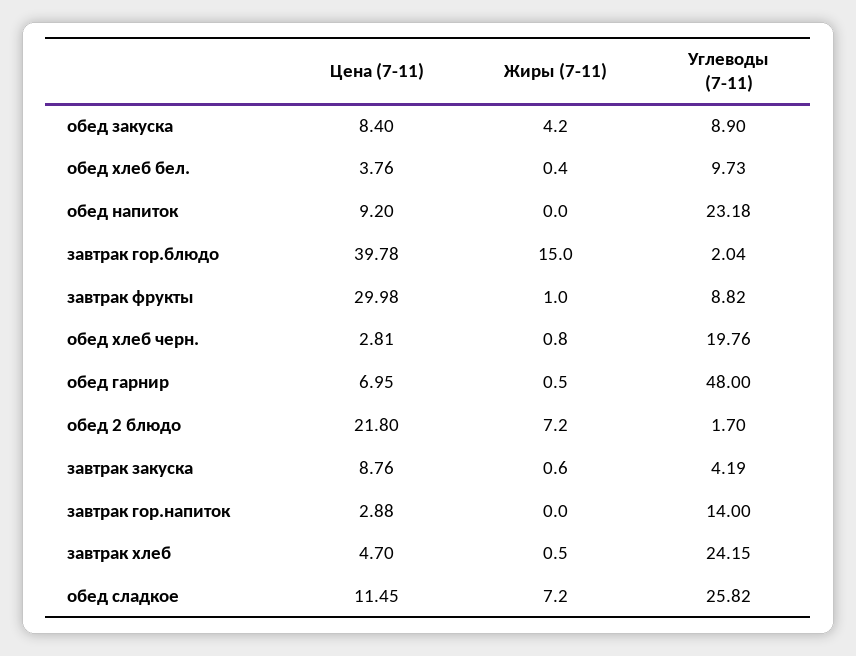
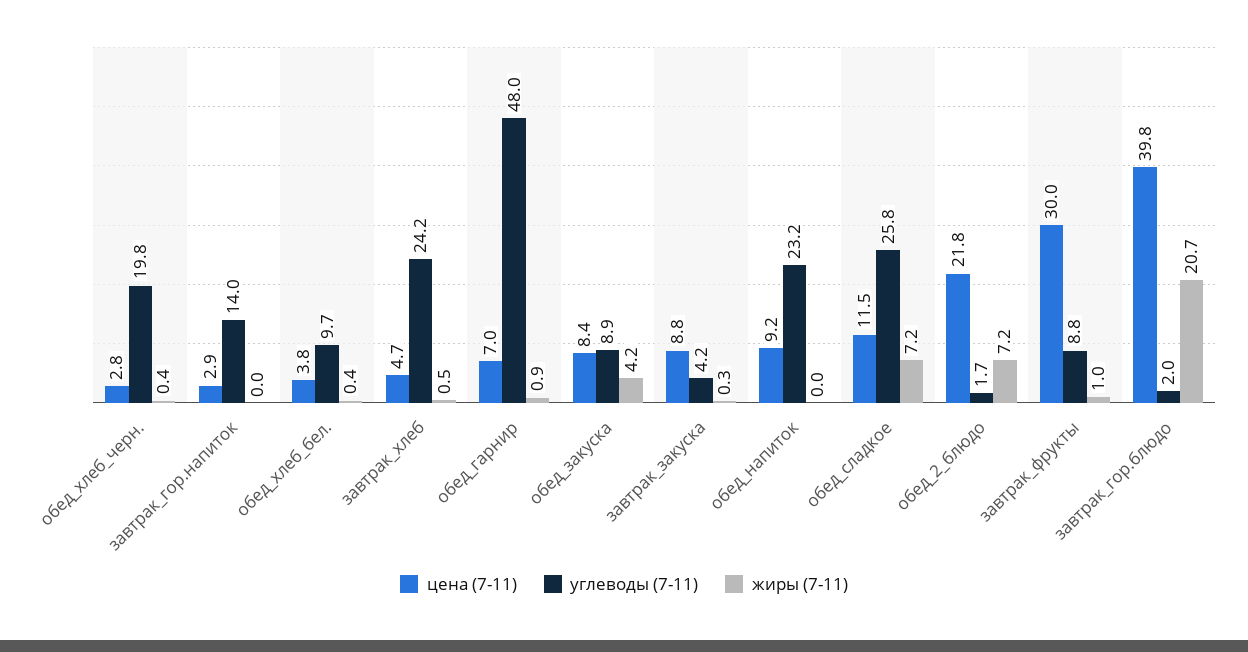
Жиры (7-11), завтрак гор.блюдо: 15 -> 20.7
Жиры (7-11), обед хлеб черн.: 0.8 -> 0.4
Жиры (7-11), обед гарнир: 0.5 -> 0.9
Жиры (7-11), завтрак закуска: 0.6 -> 0.3

